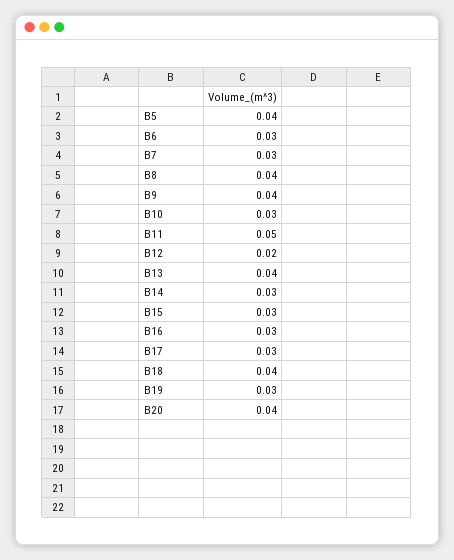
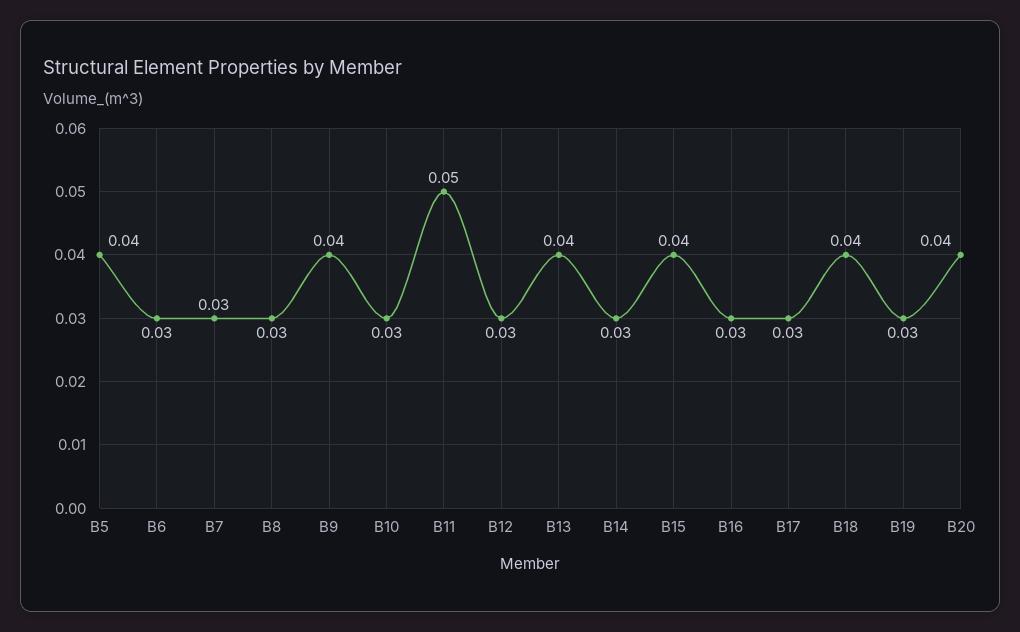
B8: 0.04 -> 0.03
B12: 0.02 -> 0.03
B15: 0.03 -> 0.04

